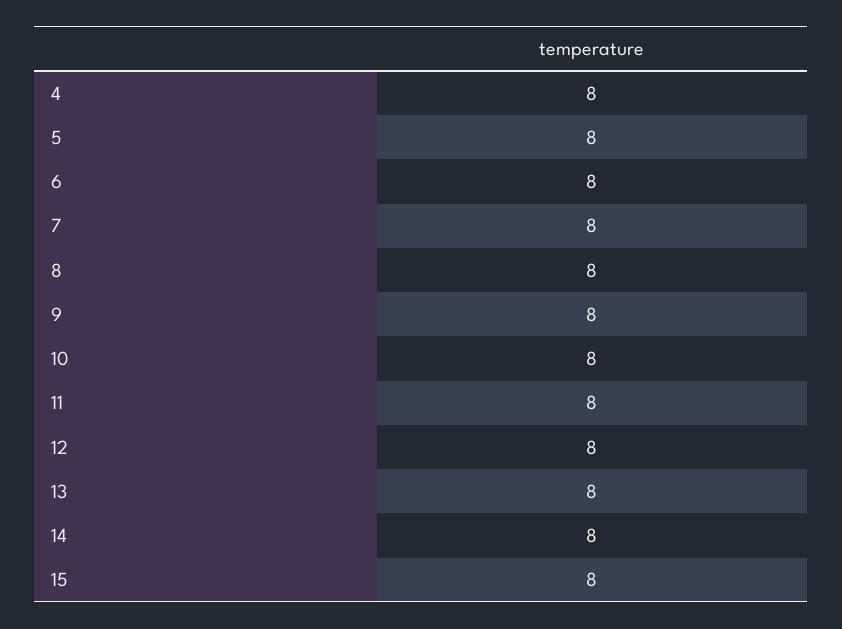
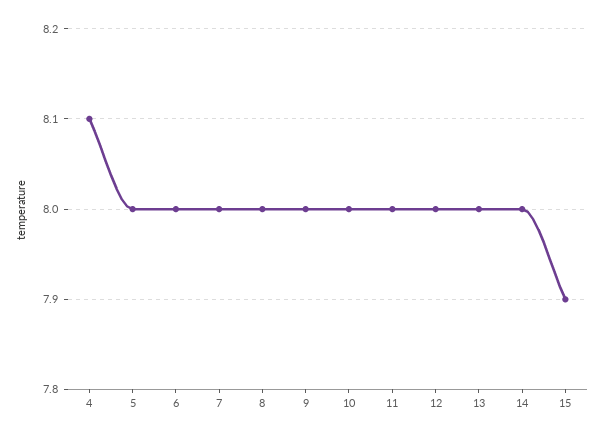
4: 8 -> 8.1
15: 8 -> 7.9

